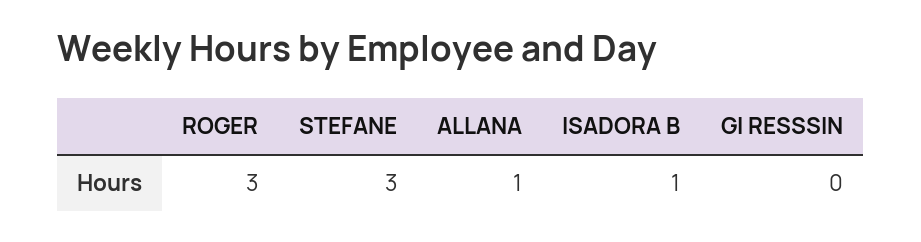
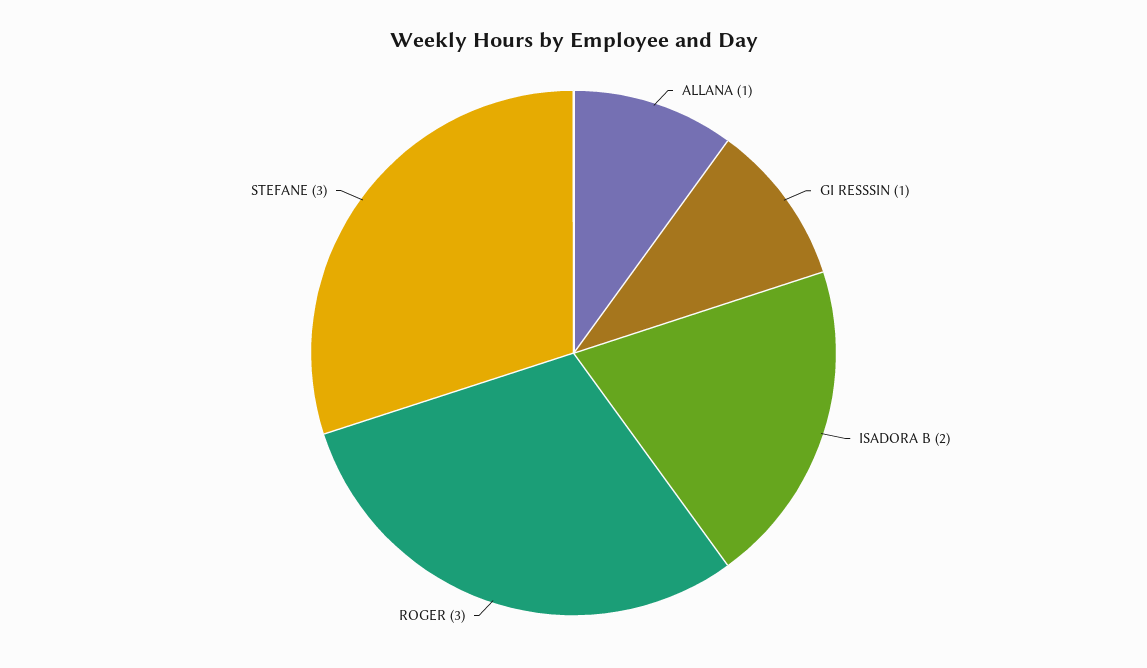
ISADORA B: 1 -> 2
GI RESSSIN: 0 -> 1

